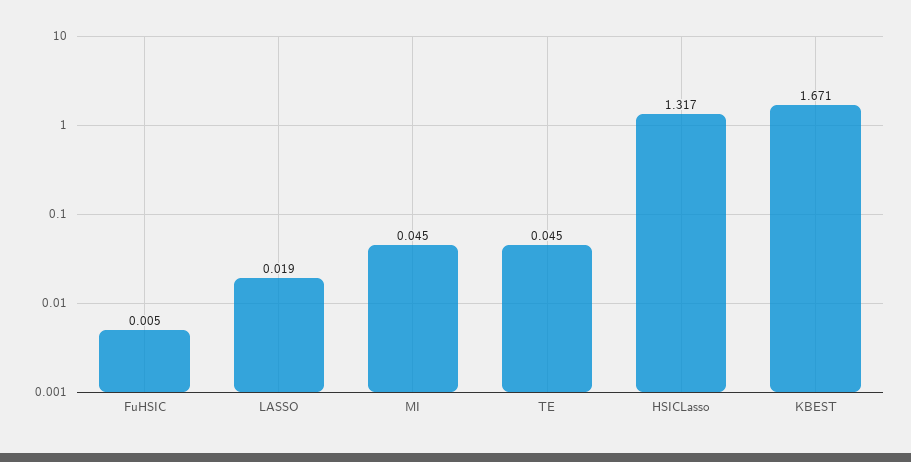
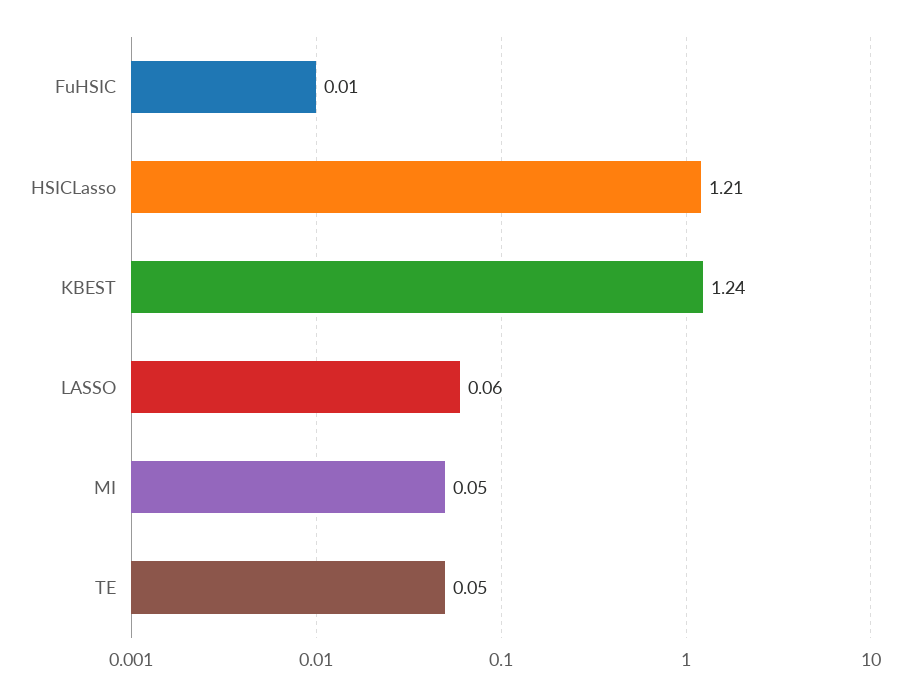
LASSO: 0.019 -> 0.06
HSICLasso: 1.317 -> 1.21
KBEST: 1.671 -> 1.24

